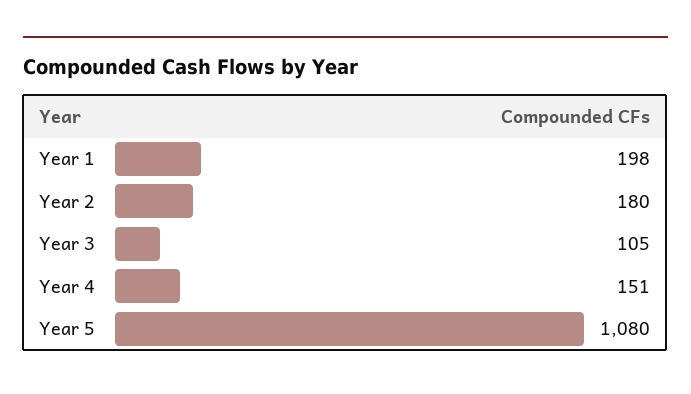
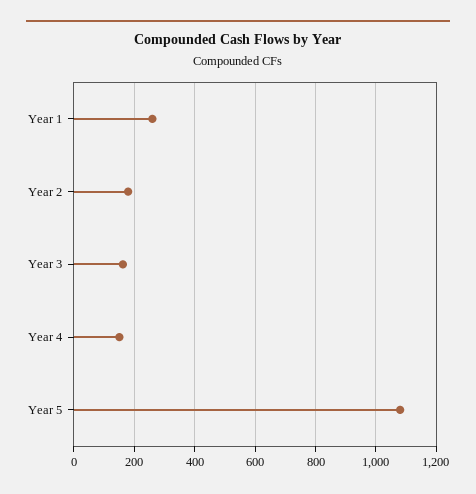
Year 1: 198 -> 260
Year 3: 105 -> 160

